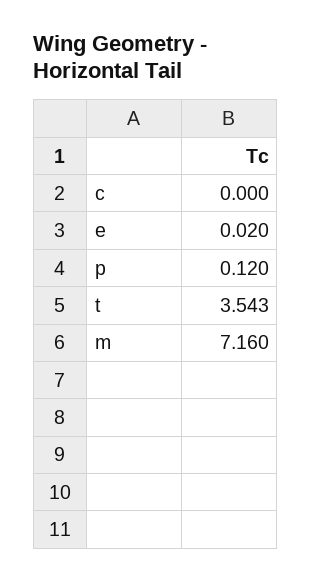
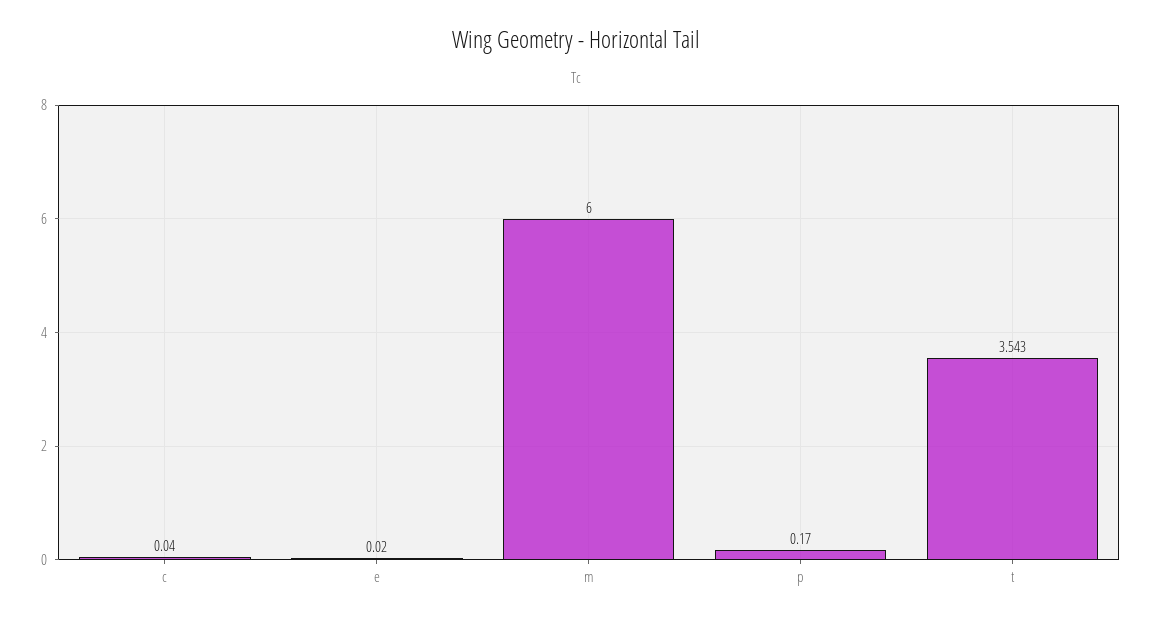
c: 0 -> 0.04
p: 0.12 -> 0.17
m: 7.16 -> 6

